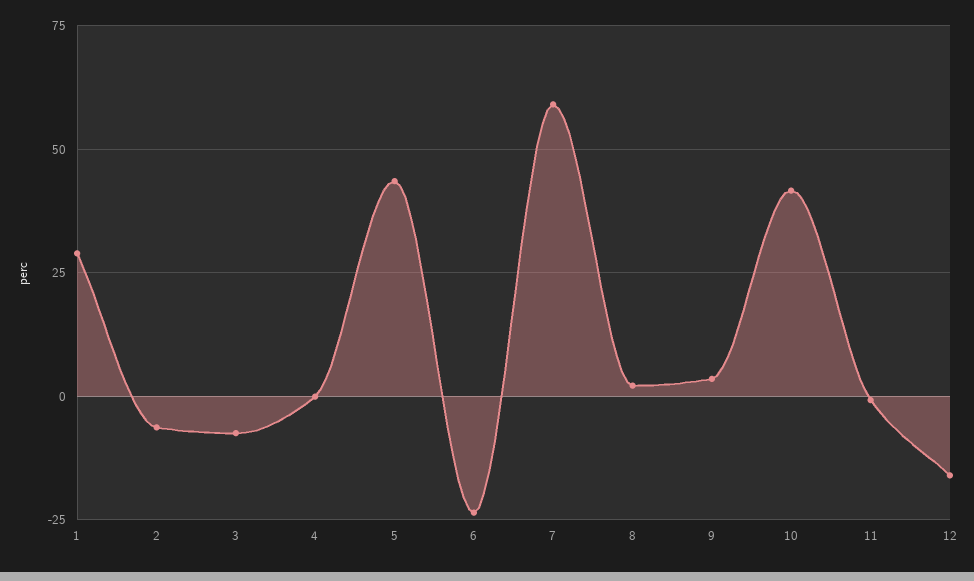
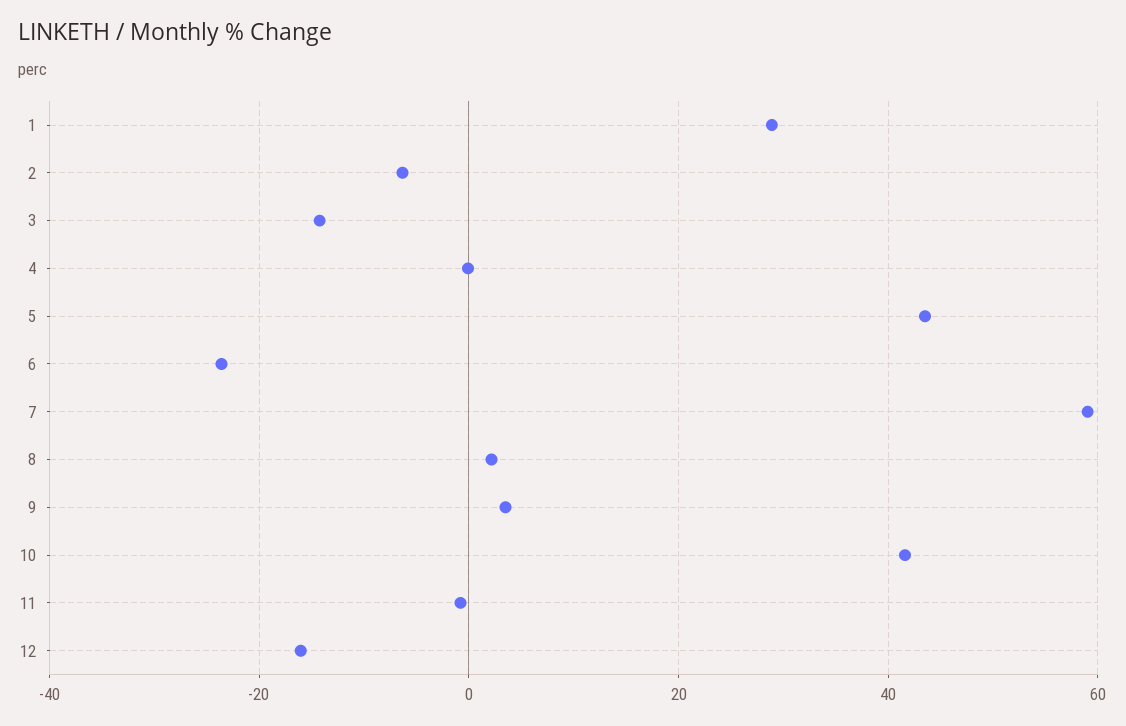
3: -7.5 -> -14

